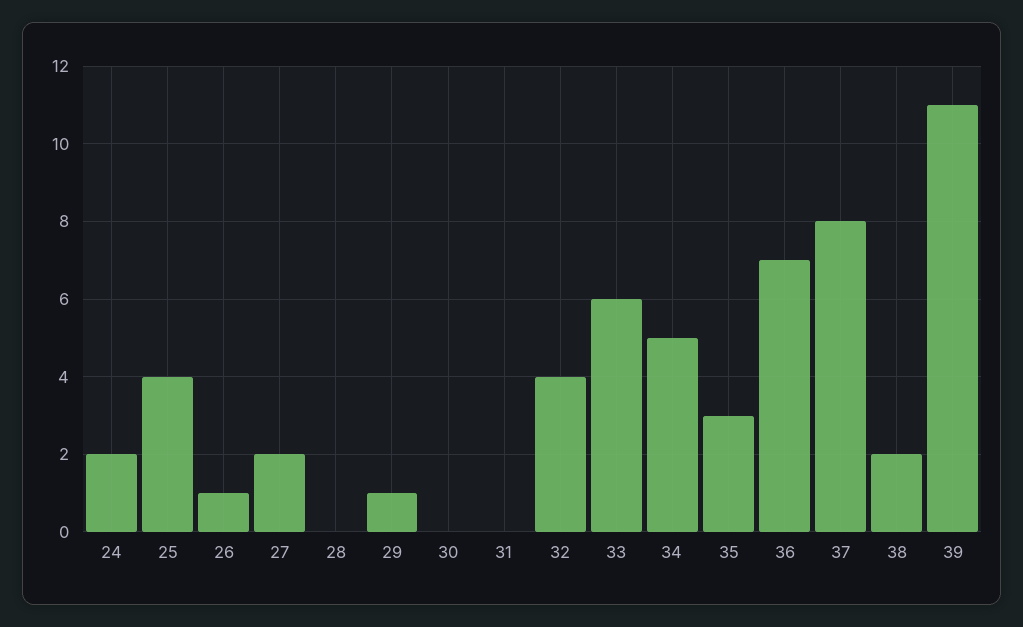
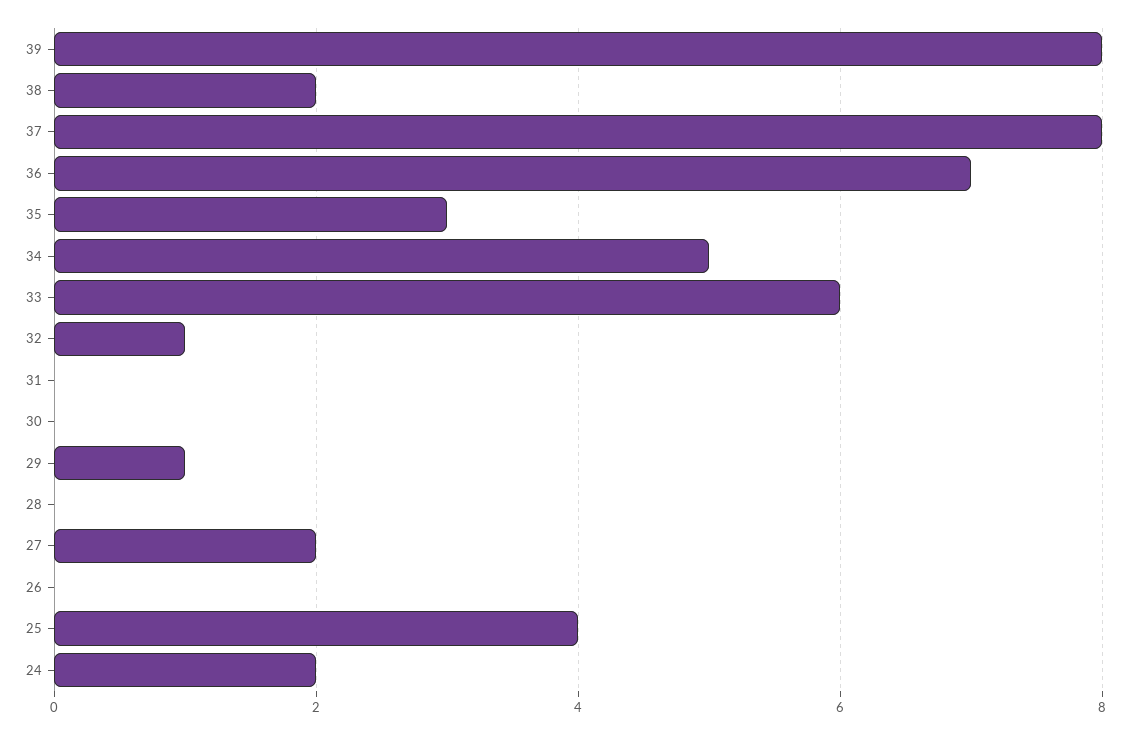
26: 1 -> 0
32: 4 -> 1
39: 11 -> 8

